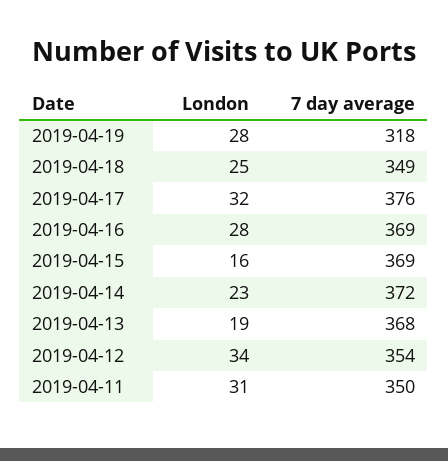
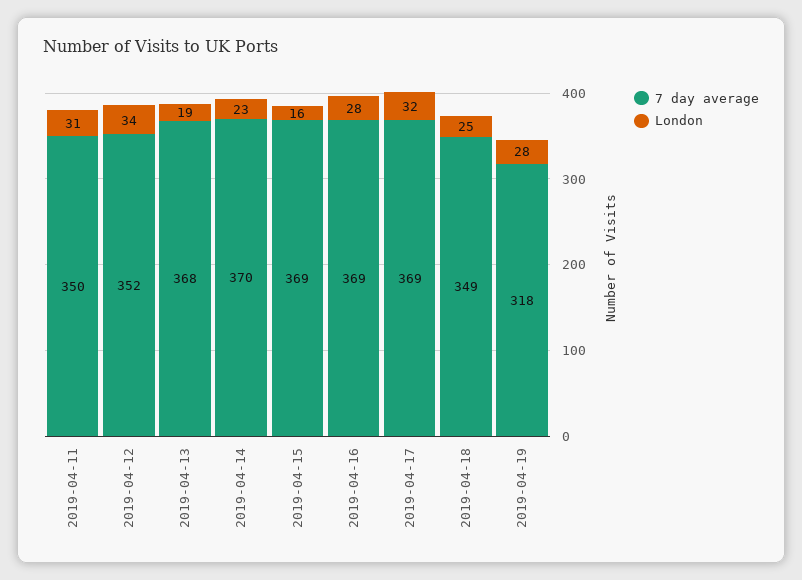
7 day average, 2019-04-17: 376 -> 369
7 day average, 2019-04-14: 372 -> 370
7 day average, 2019-04-12: 354 -> 352

